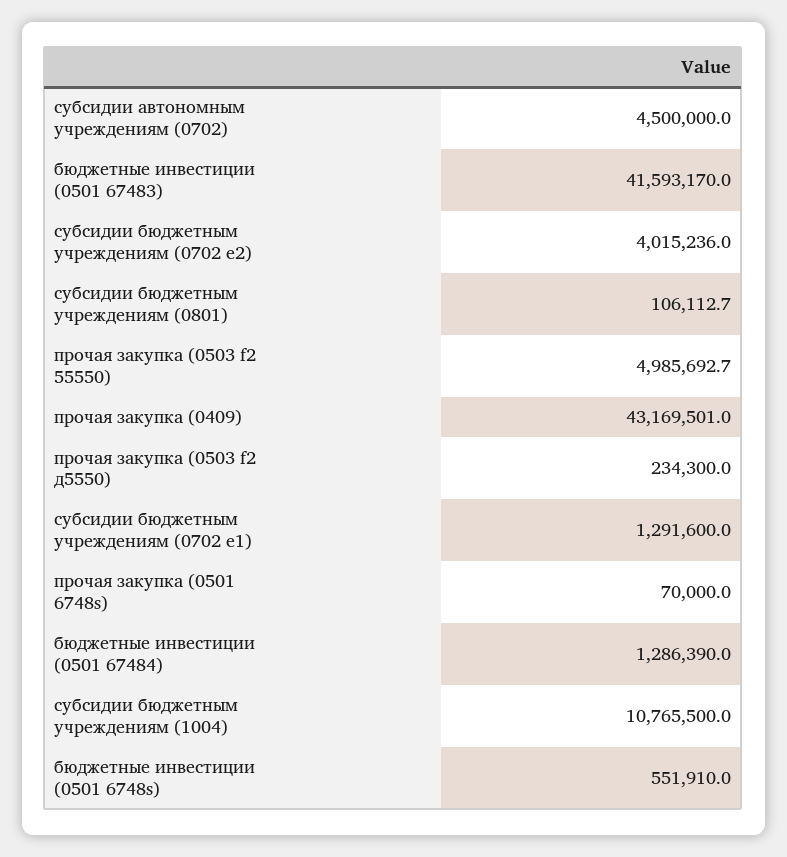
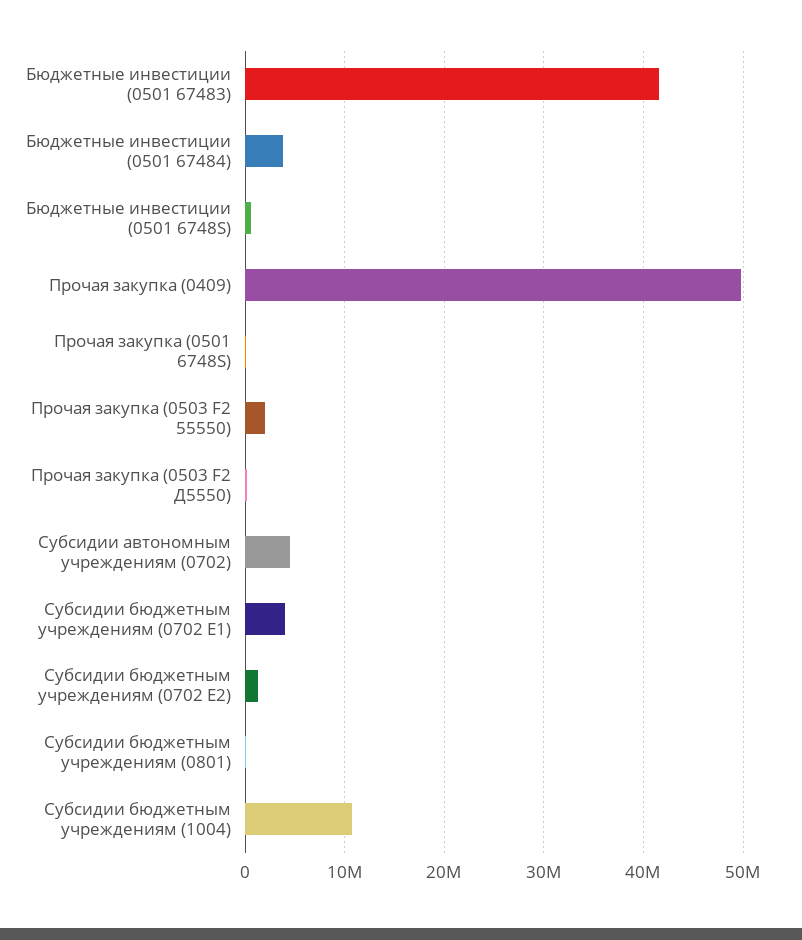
субсидии бюджетным учреждениям (0702 e2): 4015236 -> 1000000
прочая закупка (0503 f2 55550): 4985692.7 -> 2000000
прочая закупка (0409): 43169501 -> 50000000
субсидии бюджетным учреждениям (0702 e1): 1291600 -> 4000000
бюджетные инвестиции (0501 67484): 1286390 -> 4000000

